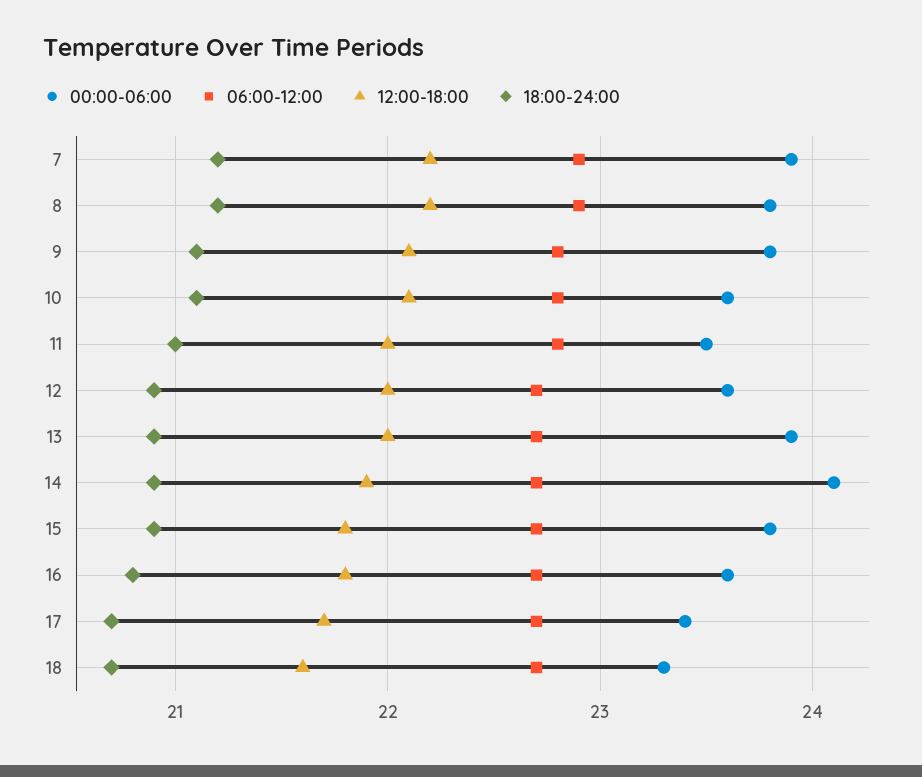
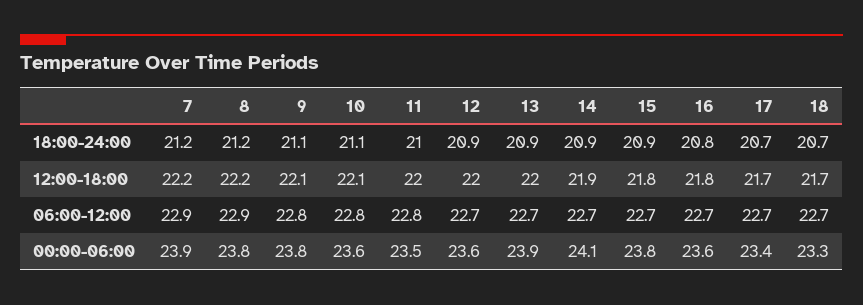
12:00-18:00, 18: 21.6 -> 21.7

